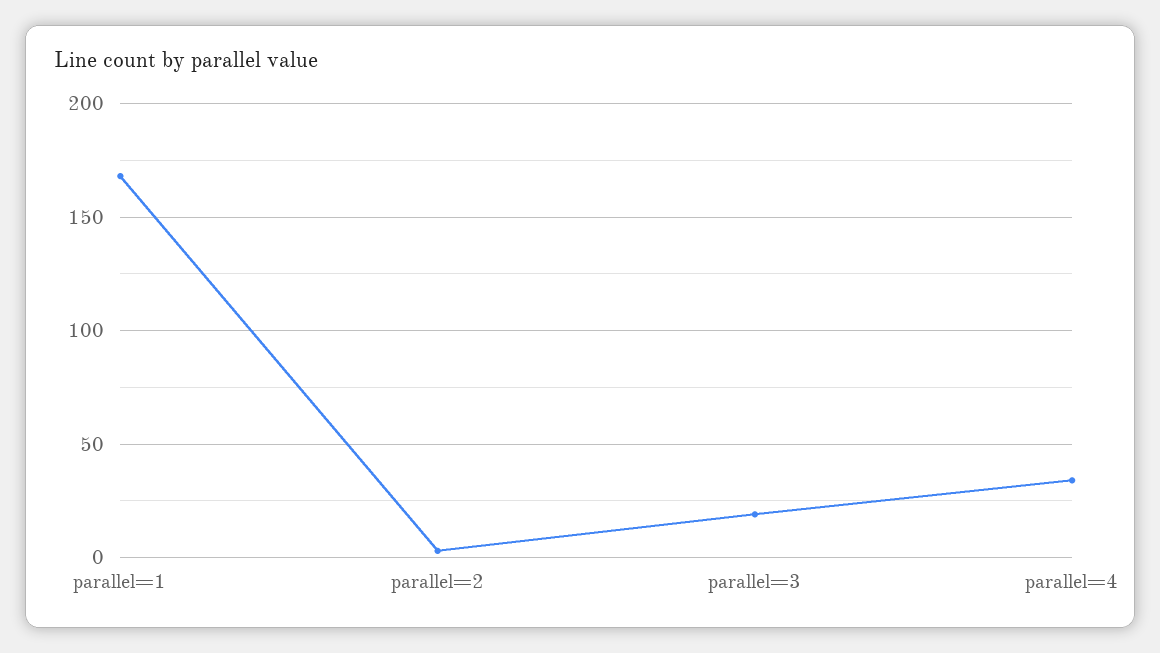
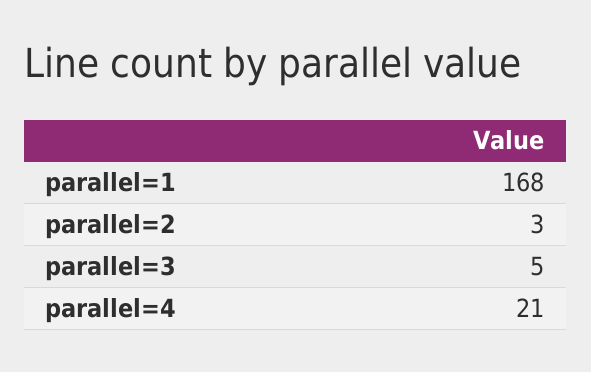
parallel=3: 20 -> 5
parallel=4: 35 -> 21

